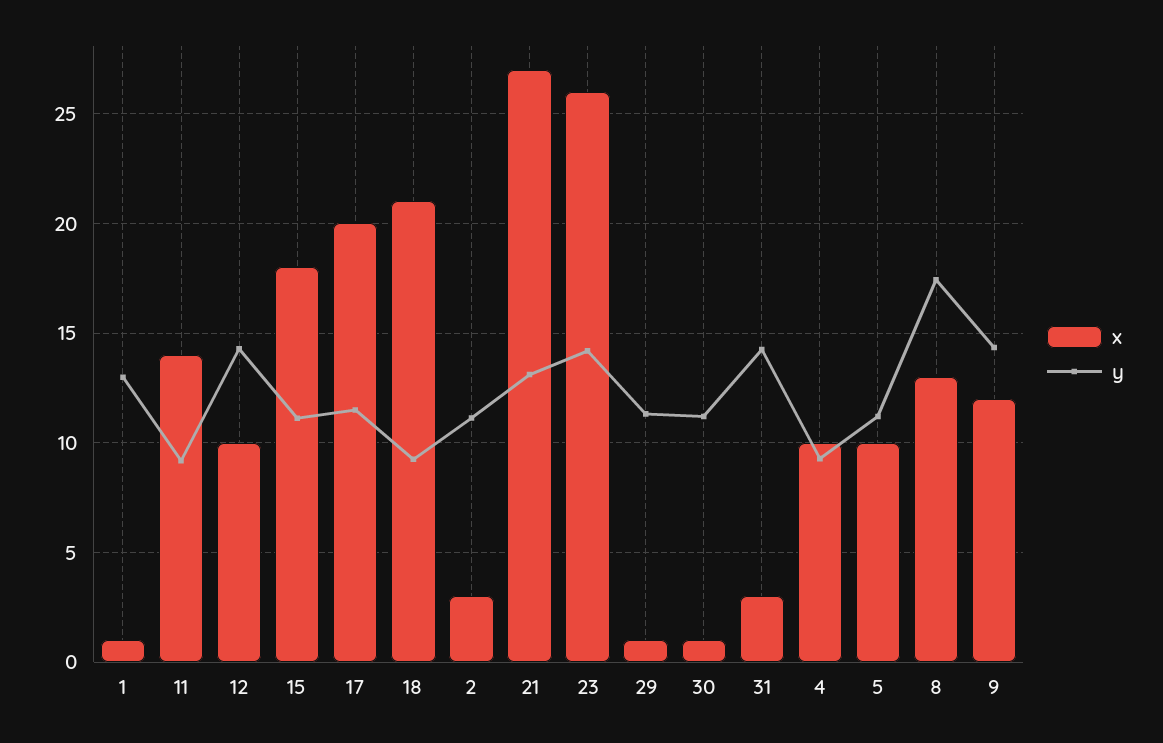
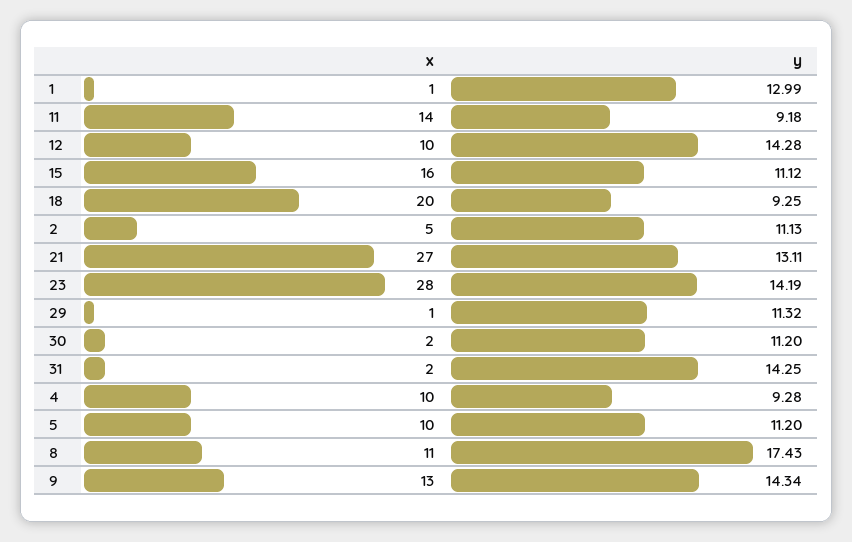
x, 15: 18 -> 16
x, 17: 20 -> none
y, 17: 11.5 -> none
x, 18: 21 -> 20
x, 2: 3 -> 5
x, 23: 26 -> 28
x, 30: 1 -> 2
x, 31: 3 -> 2
x, 8: 13 -> 11
x, 9: 12 -> 13

